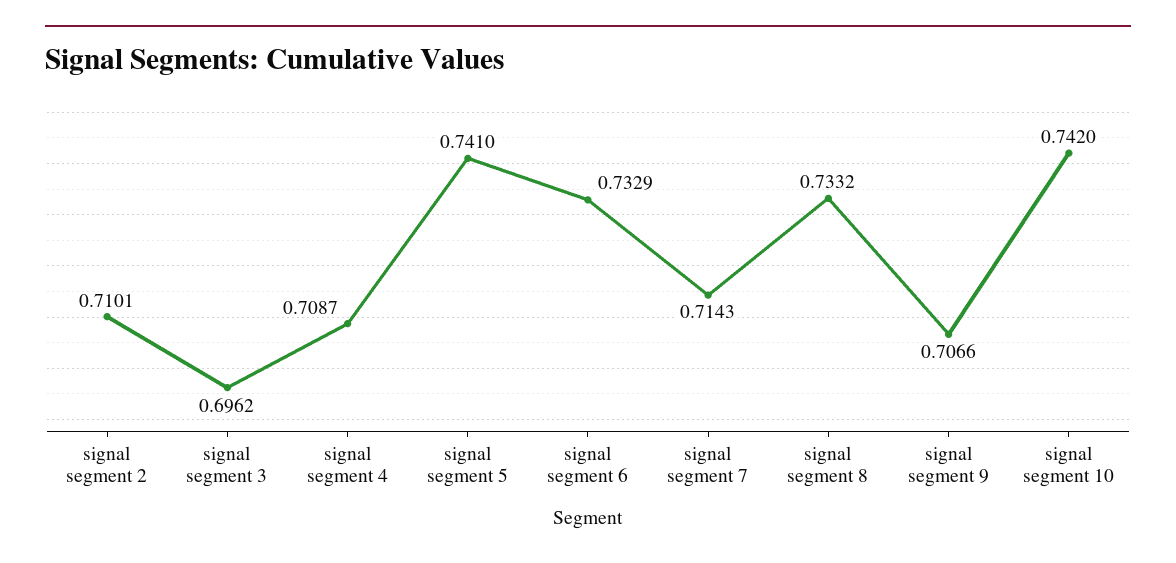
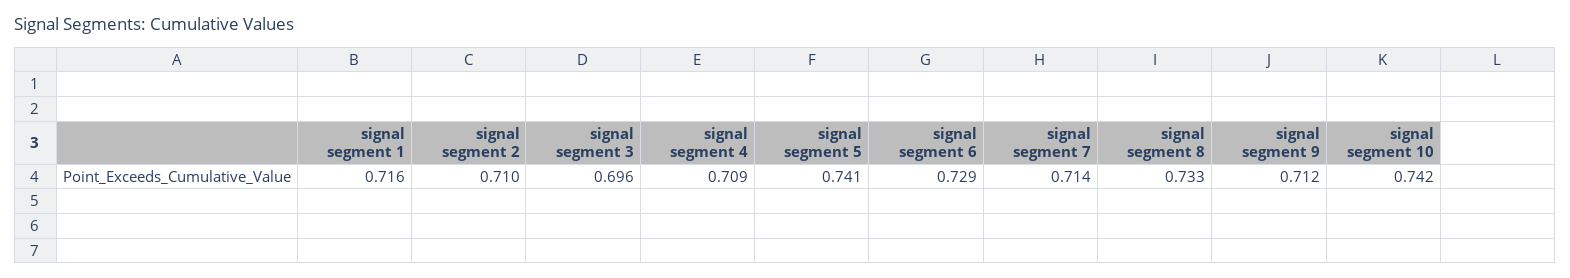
signal segment 6: 0.7329 -> 0.729
signal segment 9: 0.7066 -> 0.712
signal segment 1: none -> 0.716

